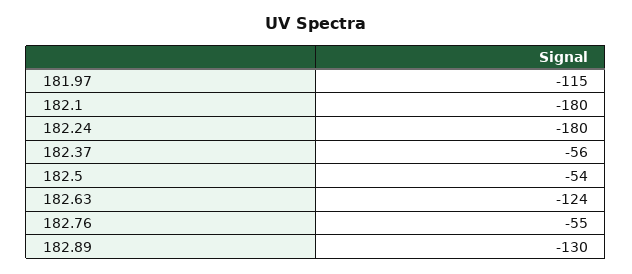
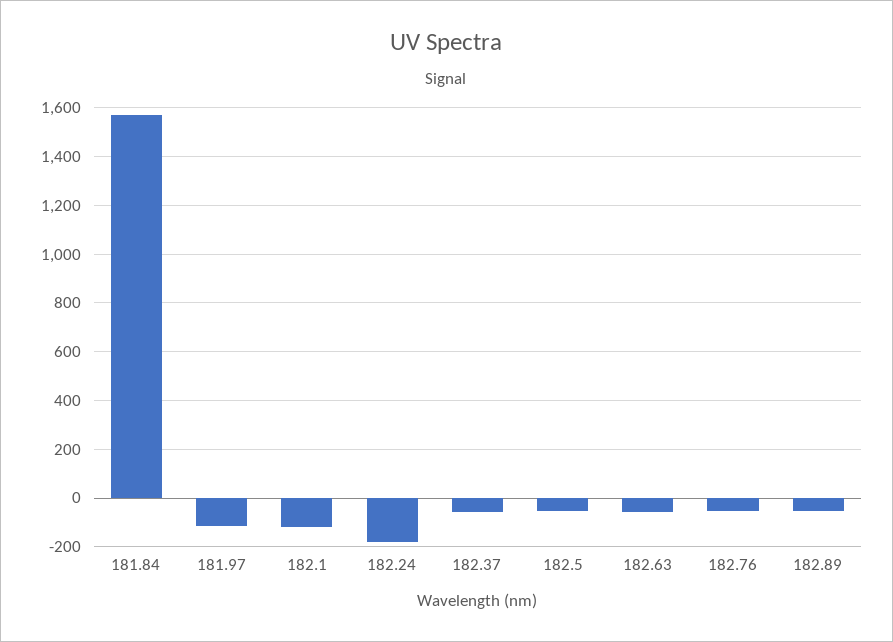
182.1: -180 -> -125
182.63: -124 -> -50
182.89: -130 -> -50
181.84: none -> 1575

